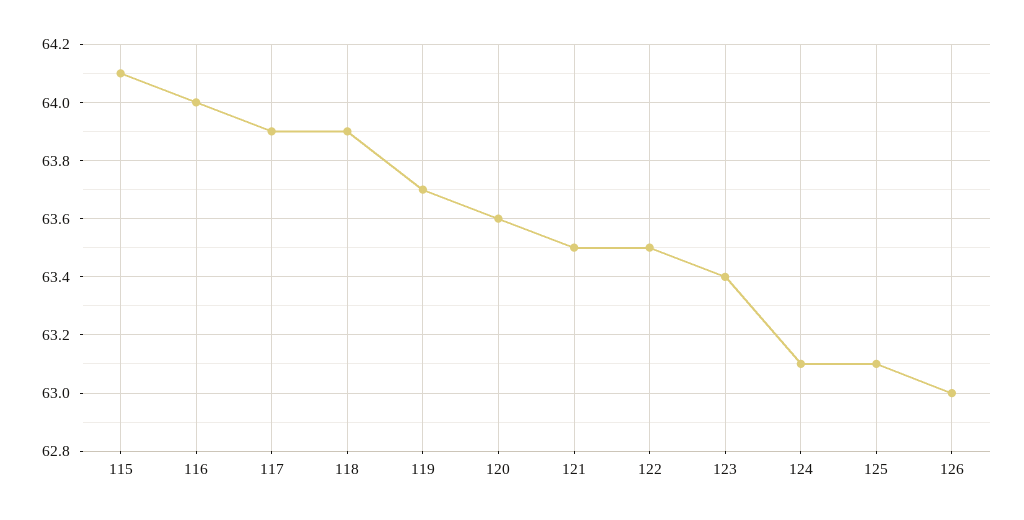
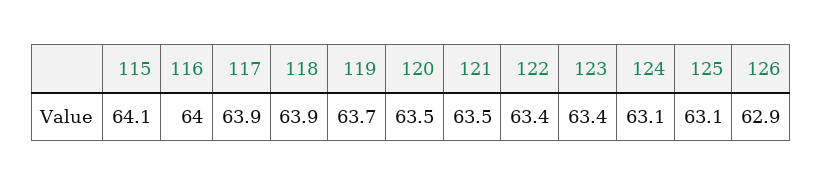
120: 63.6 -> 63.5
122: 63.5 -> 63.4
126: 63 -> 62.9

